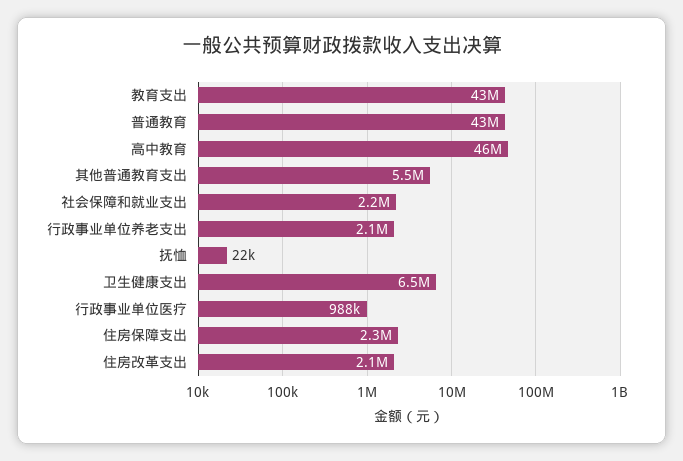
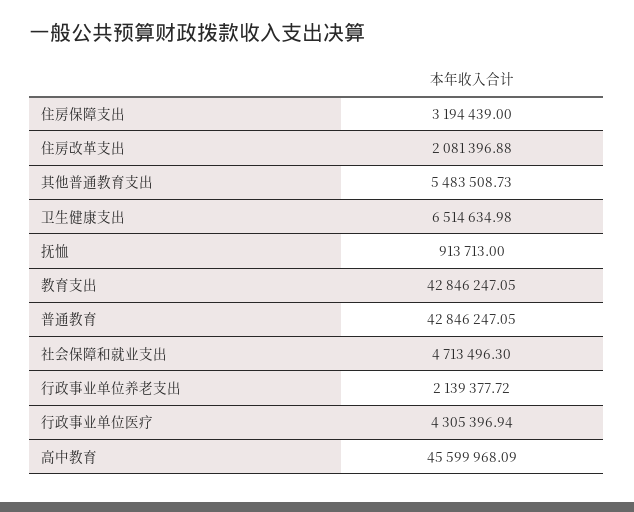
社会保障和就业支出: 2200000 -> 4713496.3
抚恤: 22000 -> 913713
行政事业单位医疗: 988000 -> 4305396.94
住房保障支出: 2300000 -> 3194439

